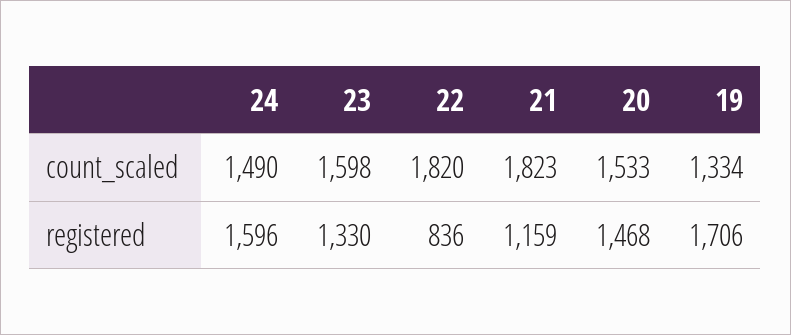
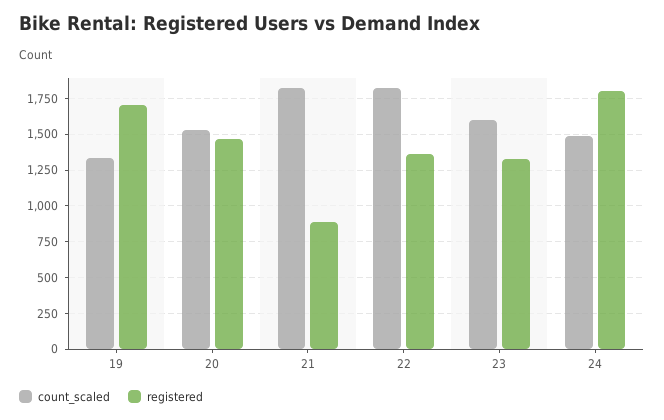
registered, 24: 1596 -> 1800
registered, 22: 836 -> 1350
registered, 21: 1159 -> 900

